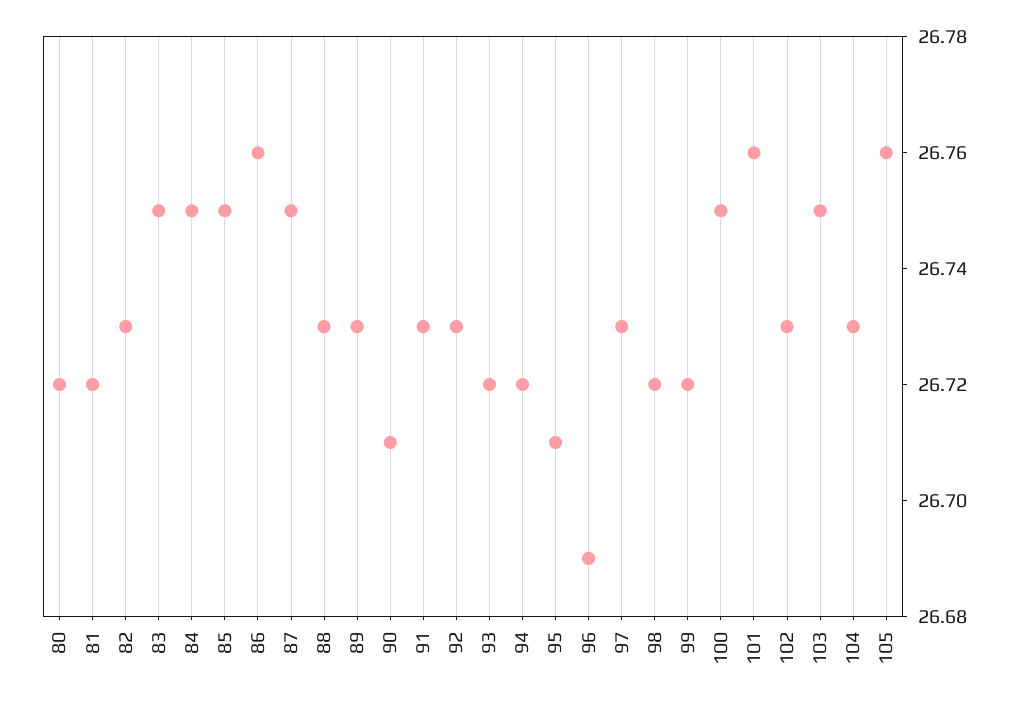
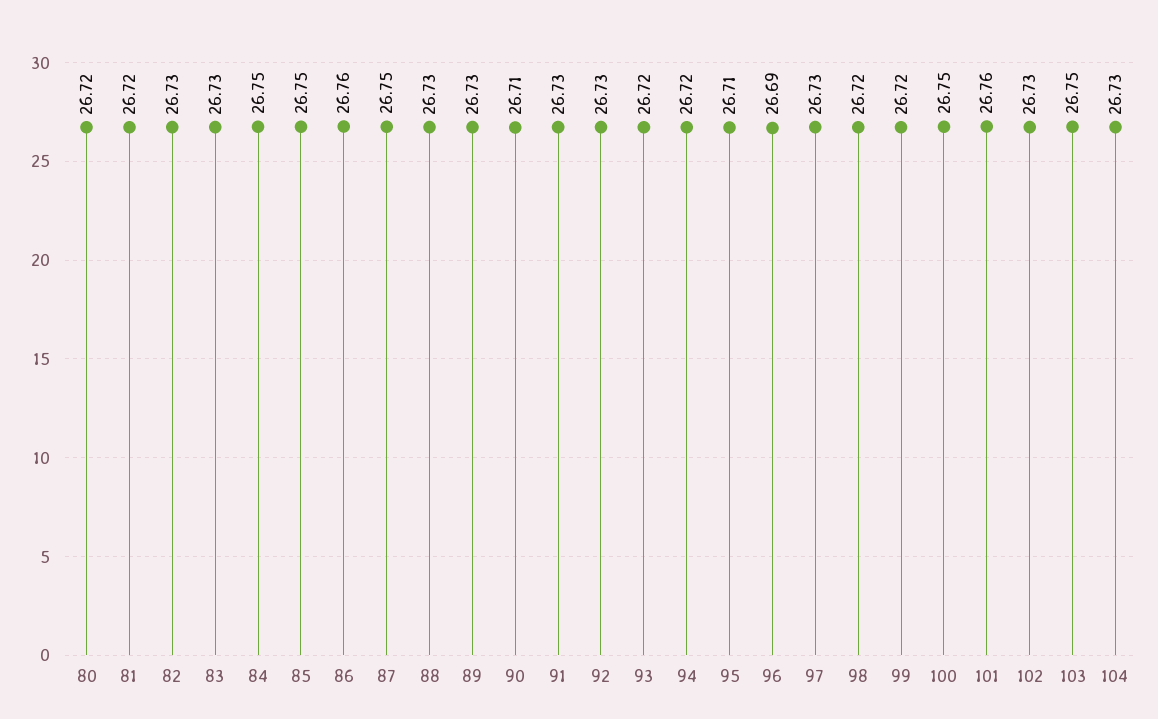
83: 26.75 -> 26.73
105: 26.76 -> none

